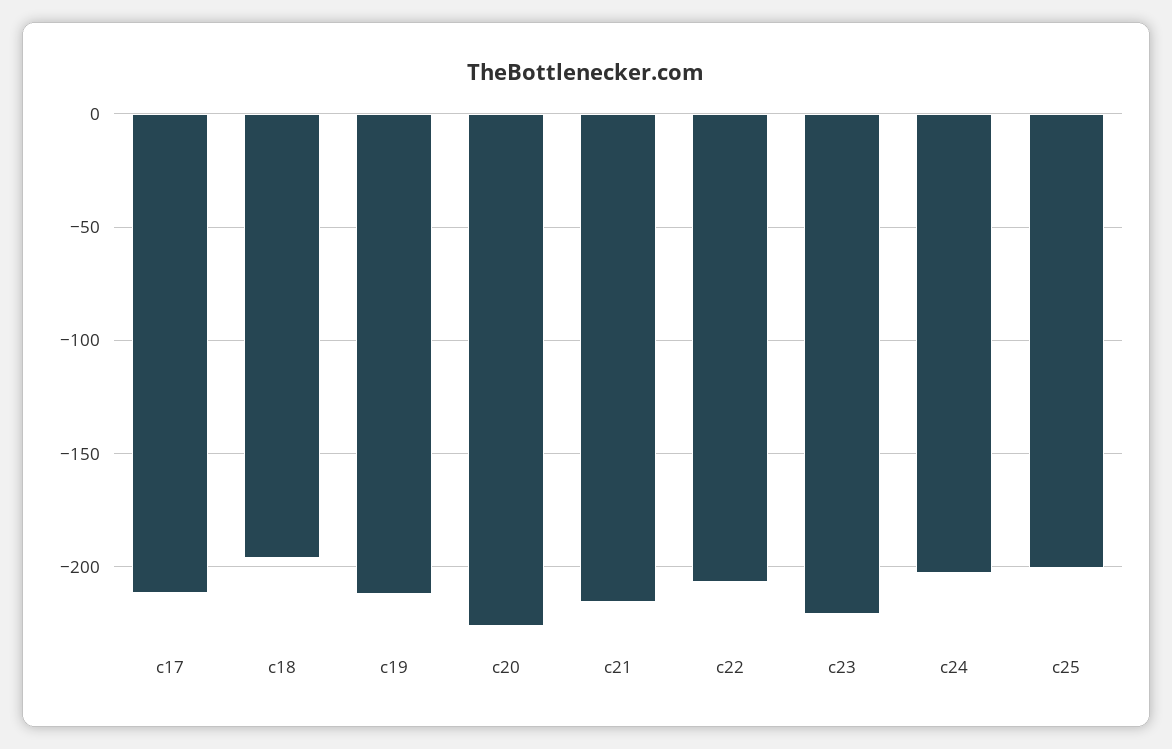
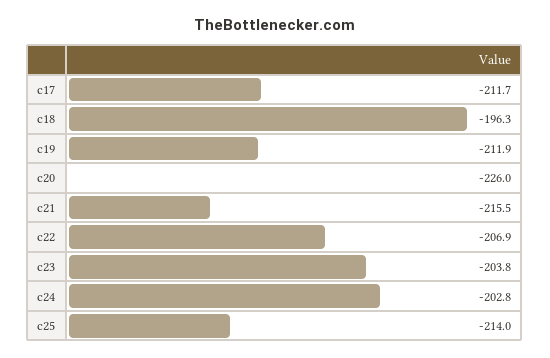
c23: -220 -> -203.8
c25: -200 -> -214

